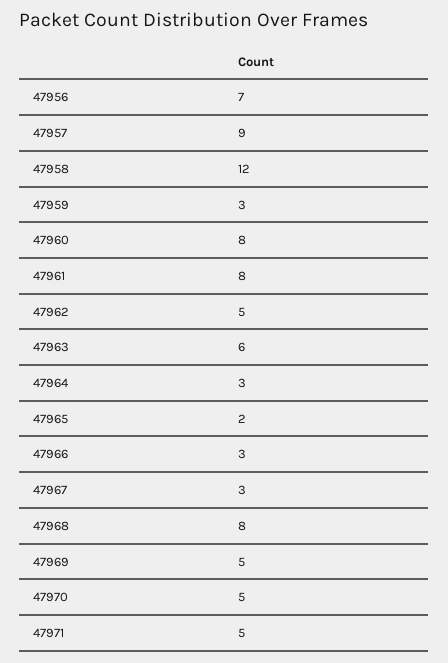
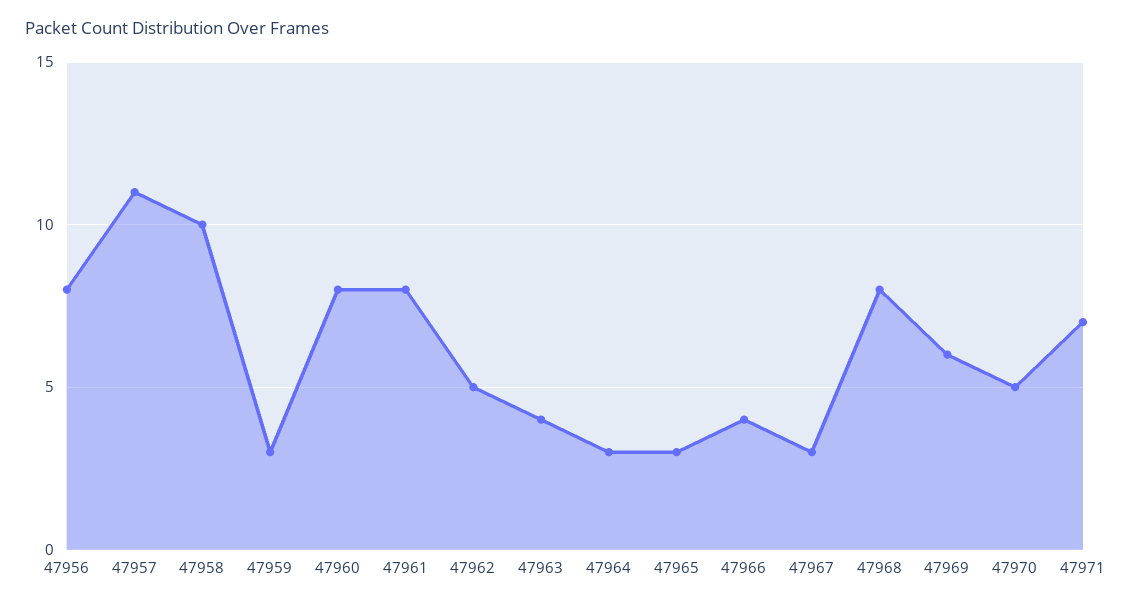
47956: 7 -> 8
47957: 9 -> 11
47958: 12 -> 10
47963: 6 -> 4
47965: 2 -> 3
47966: 3 -> 4
47969: 5 -> 6
47971: 5 -> 7

